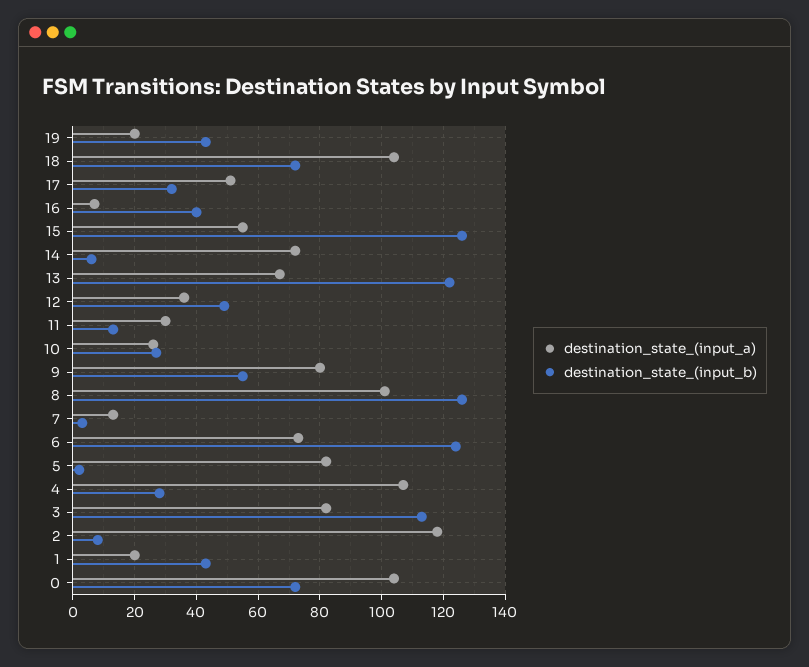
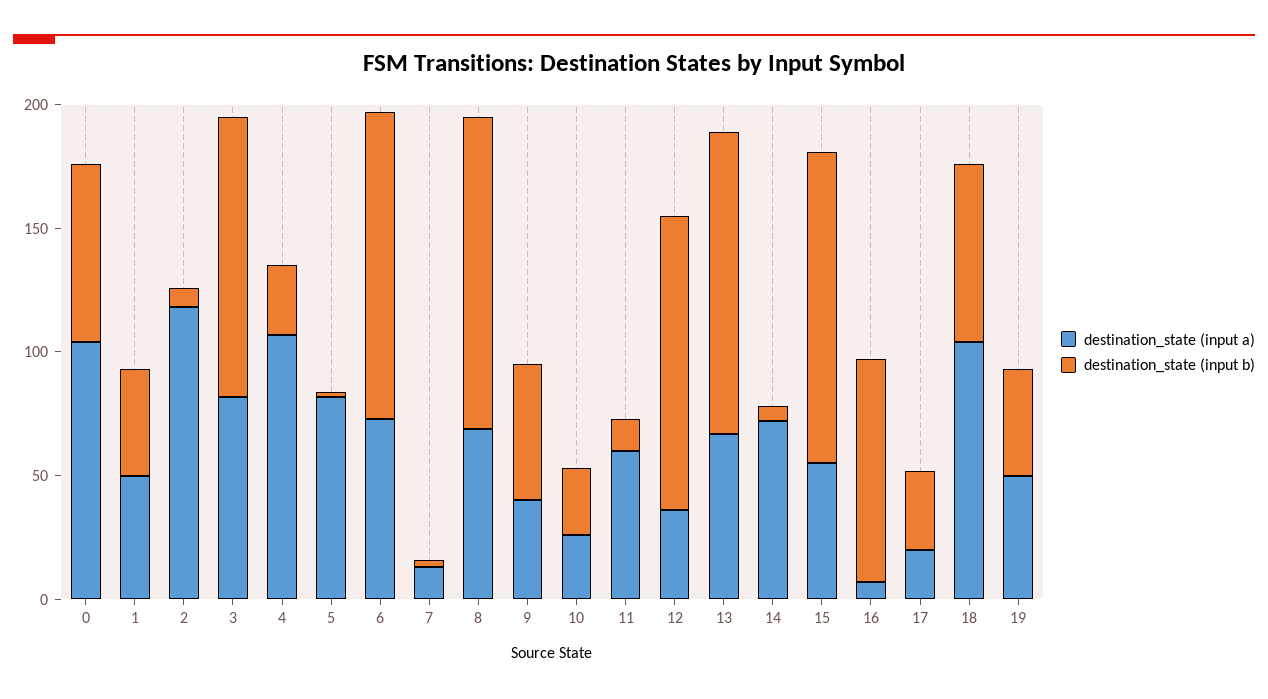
destination_state_(input_a), 19: 20 -> 50
destination_state_(input_a), 17: 50 -> 20
destination_state_(input_b), 16: 40 -> 90
destination_state_(input_b), 12: 50 -> 120
destination_state_(input_a), 11: 30 -> 60
destination_state_(input_a), 9: 80 -> 40
destination_state_(input_a), 8: 100 -> 70
destination_state_(input_a), 1: 20 -> 50

